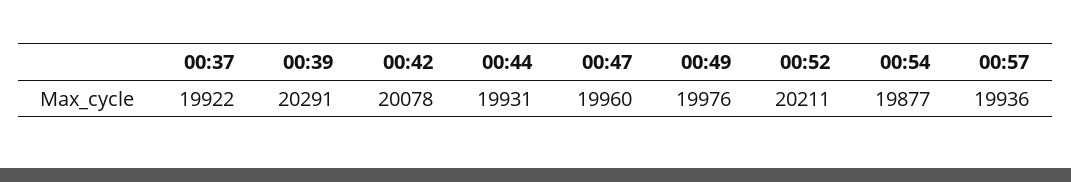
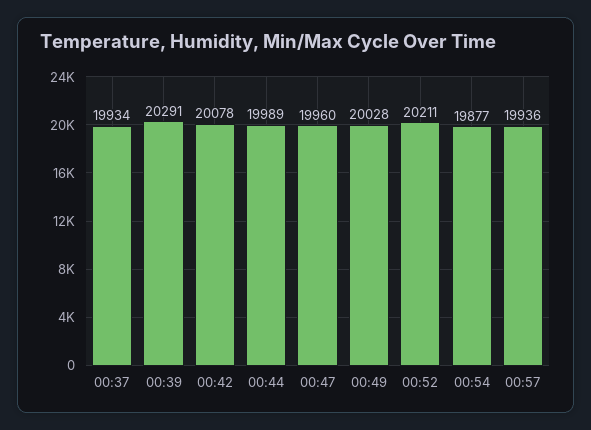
00:37: 19922 -> 19934
00:44: 19931 -> 19989
00:49: 19976 -> 20028

